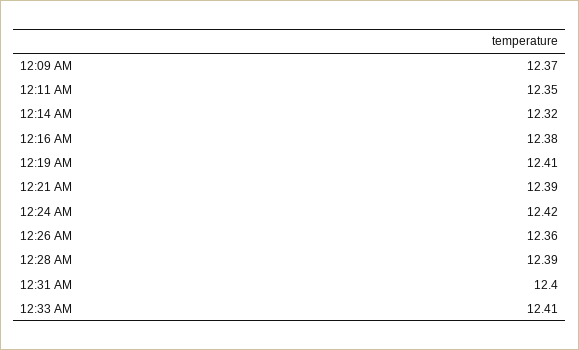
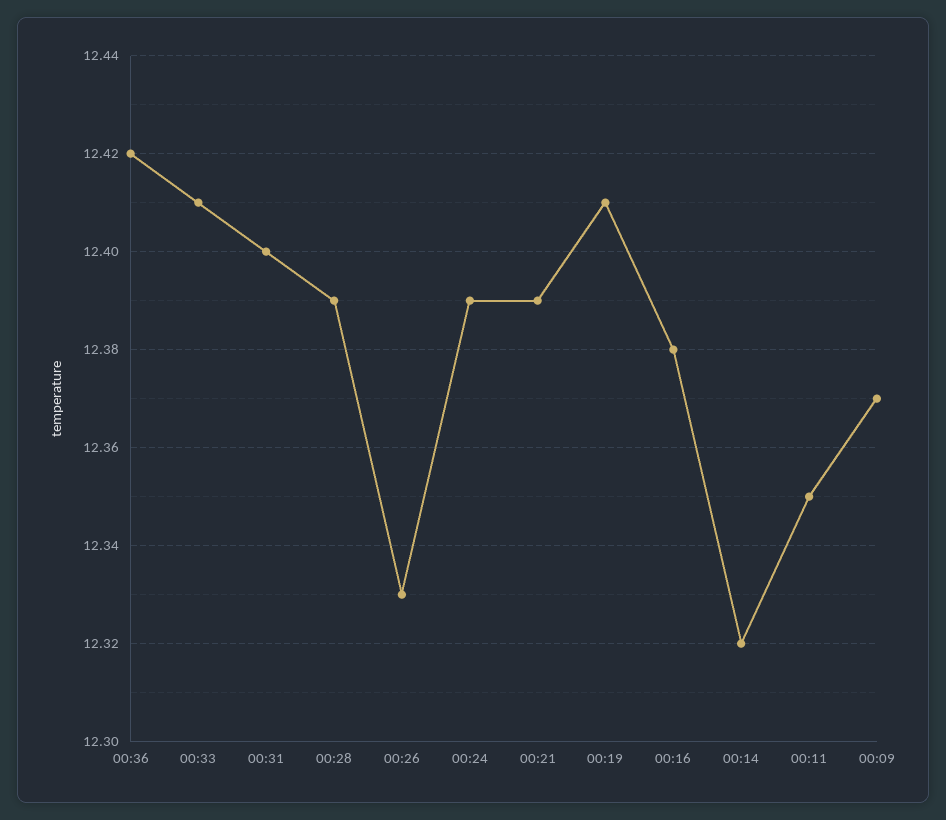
12:24 AM: 12.42 -> 12.39
12:26 AM: 12.36 -> 12.33
00:36: none -> 12.42

